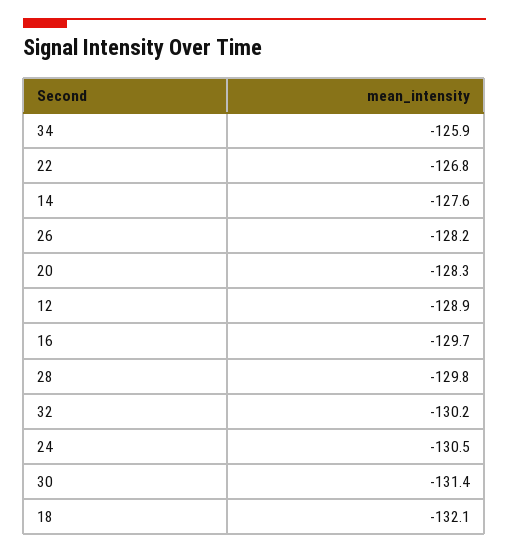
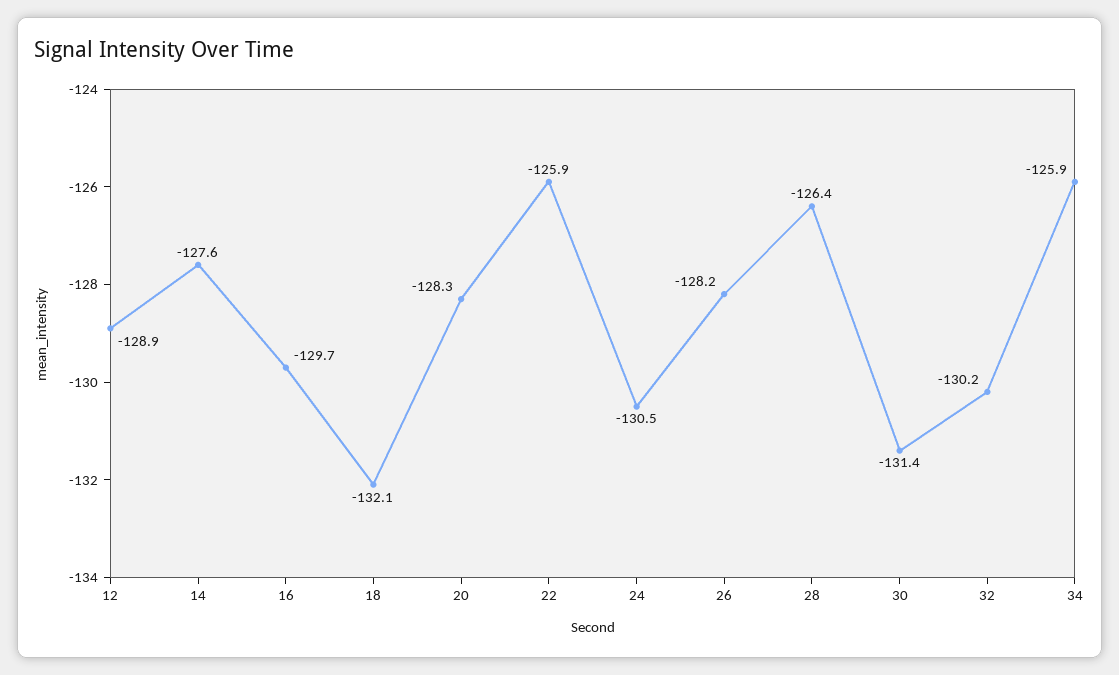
22: -126.8 -> -125.9
28: -129.8 -> -126.4

